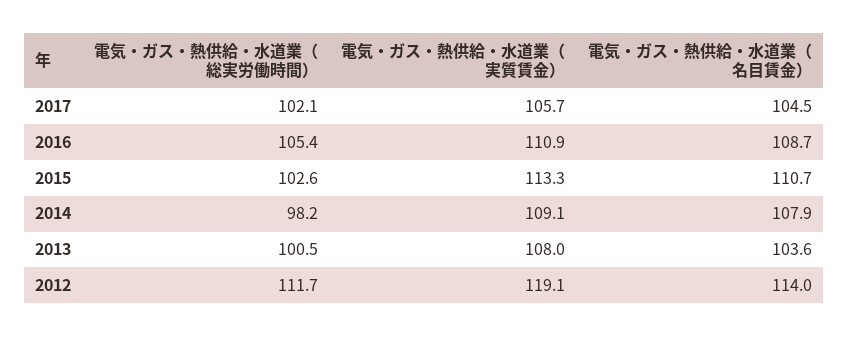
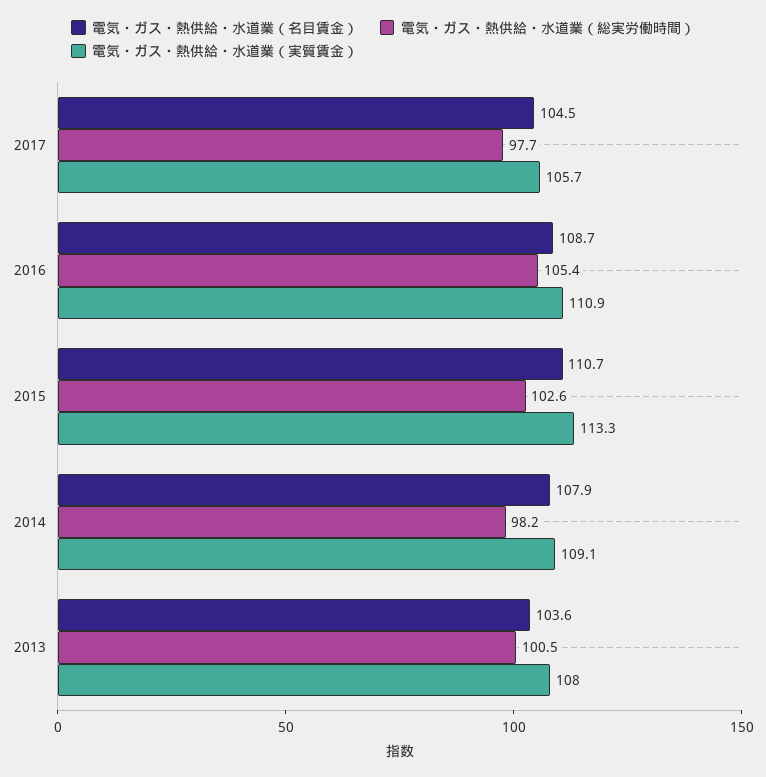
電気・ガス・熱供給・水道業（総実労働時間）, 2017: 102.1 -> 97.7
電気・ガス・熱供給・水道業（総実労働時間）, 2012: 111.7 -> none
電気・ガス・熱供給・水道業（実質賃金）, 2012: 119.1 -> none
電気・ガス・熱供給・水道業（名目賃金）, 2012: 114 -> none

